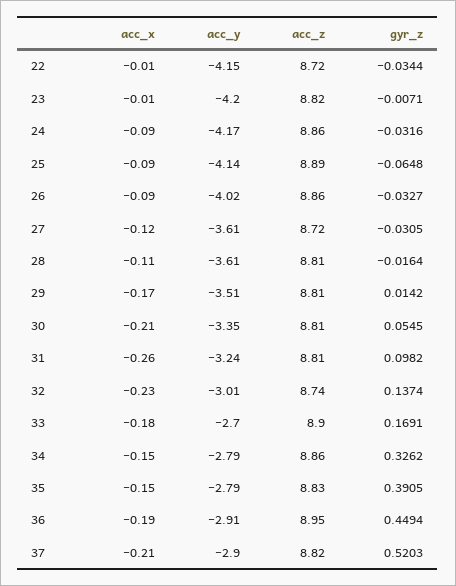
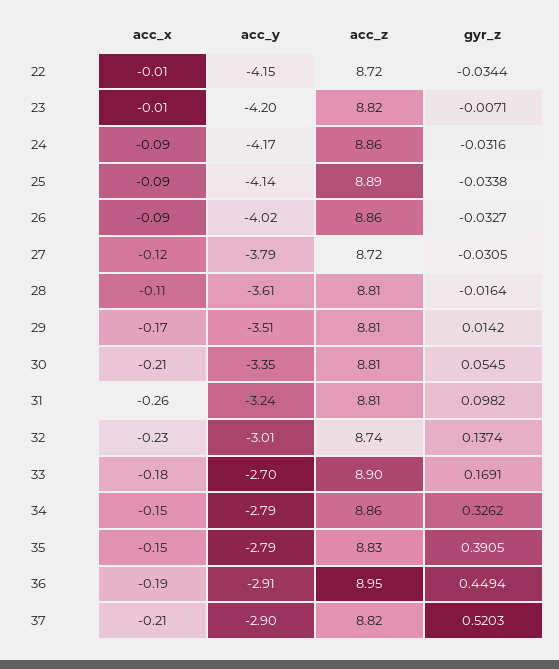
gyr_z, 25: -0.0648 -> -0.0338
acc_y, 27: -3.61 -> -3.79

